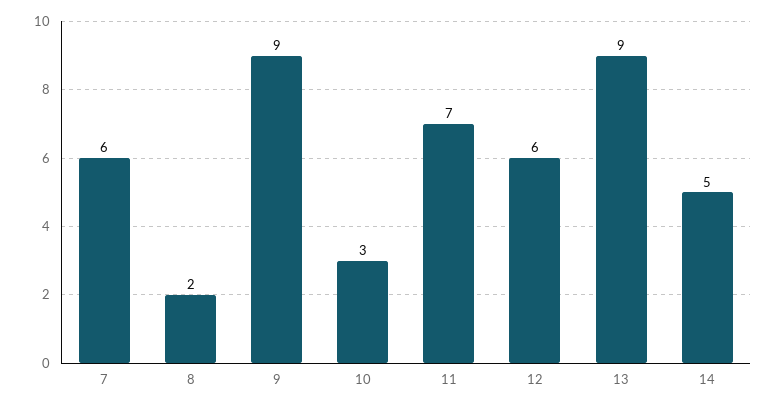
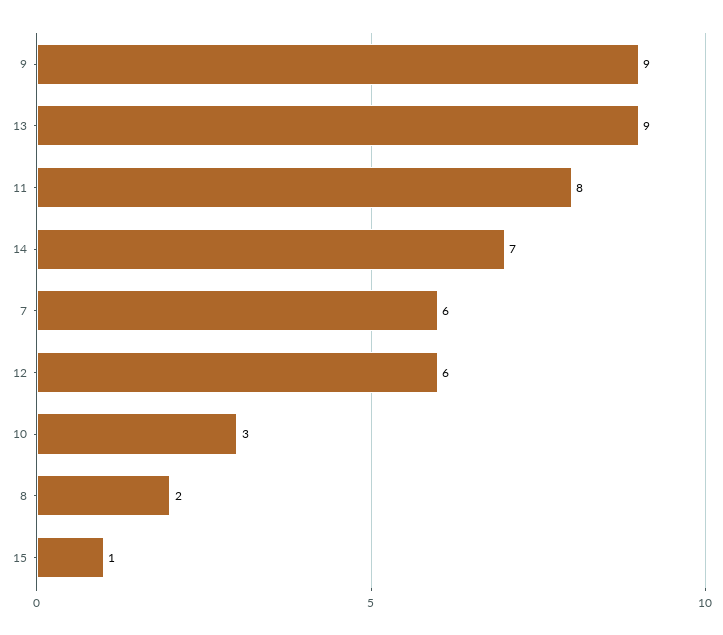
11: 7 -> 8
14: 5 -> 7
15: none -> 1

